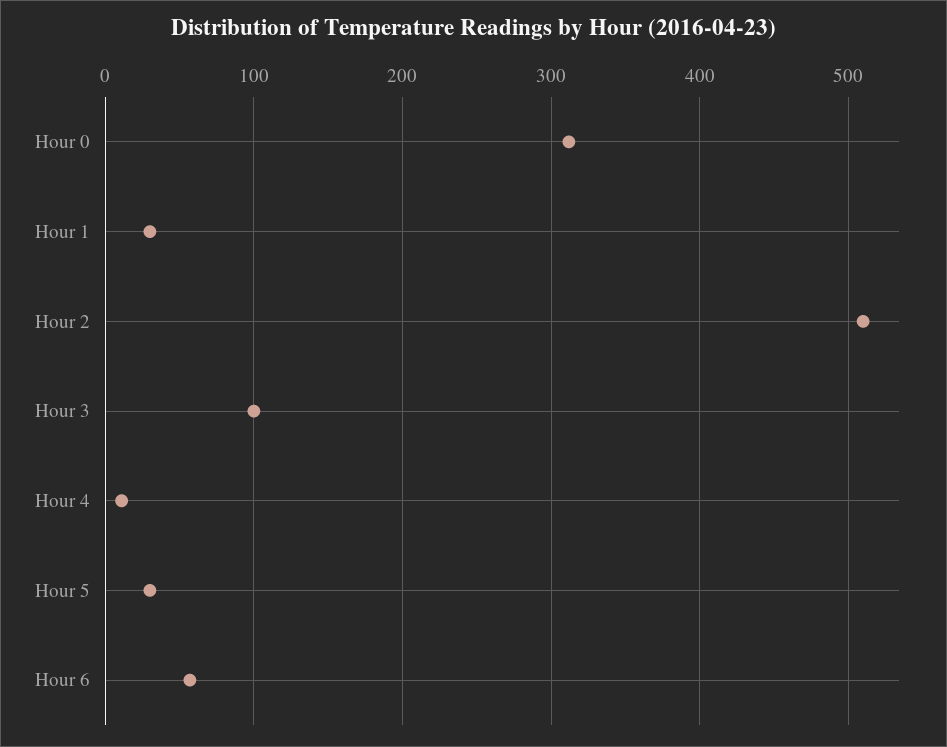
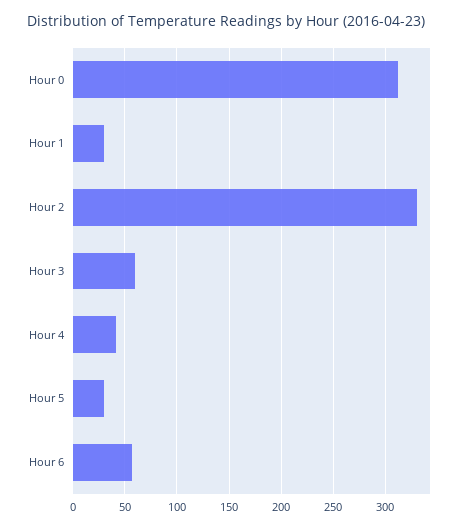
Hour 2: 510 -> 330
Hour 3: 100 -> 60
Hour 4: 10 -> 40

